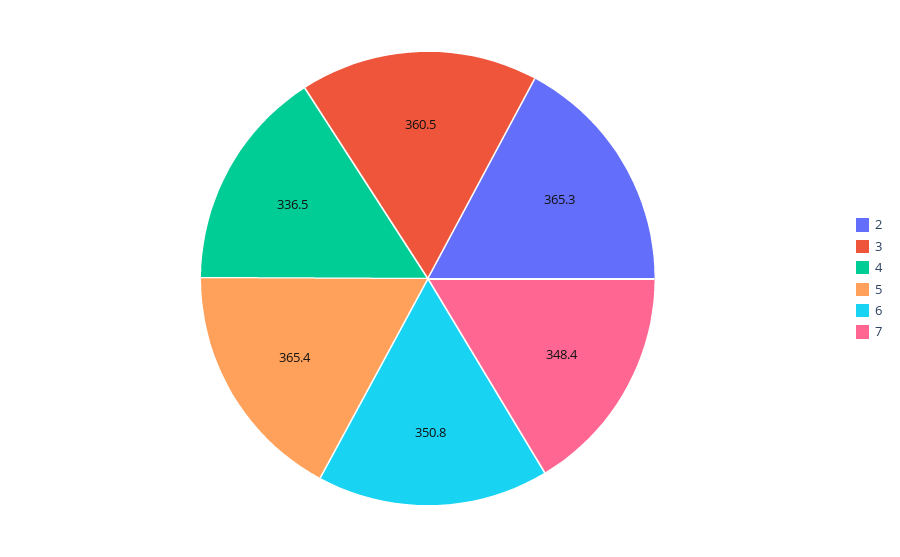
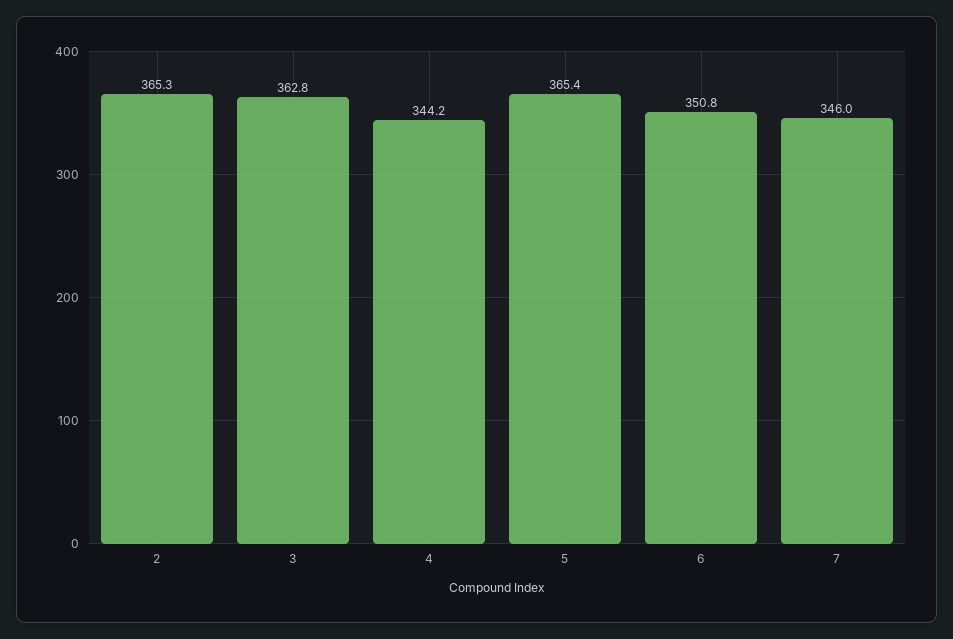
3: 360.5 -> 362.8
4: 336.5 -> 344.2
7: 348.4 -> 346

